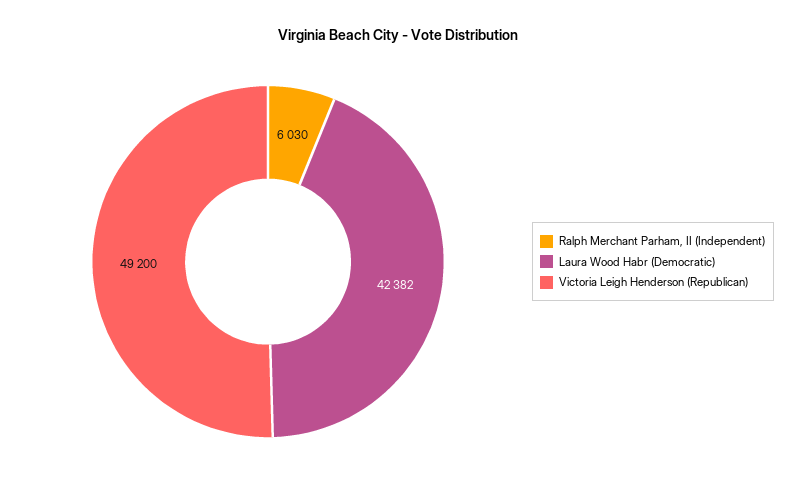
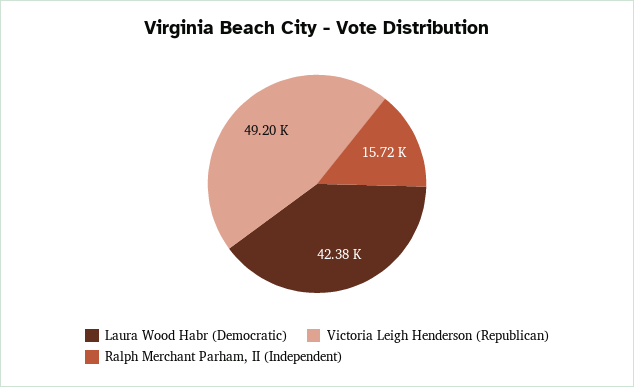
Ralph Merchant Parham, II (Independent): 6030 -> 15720

